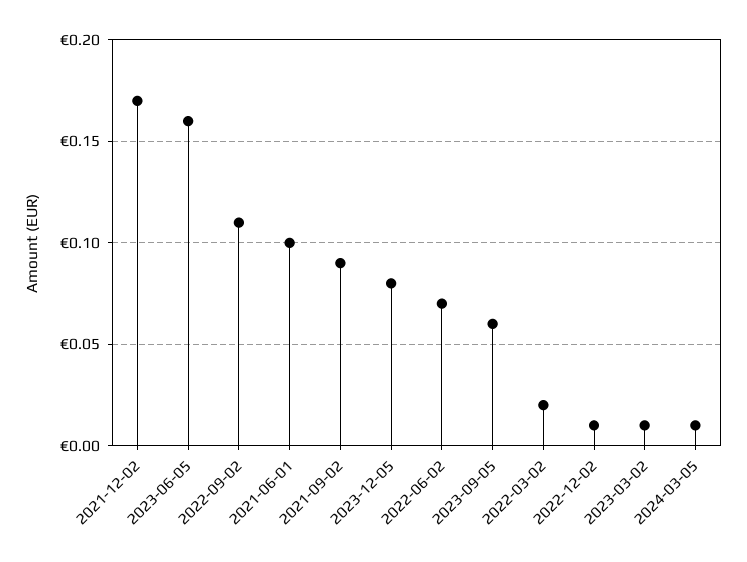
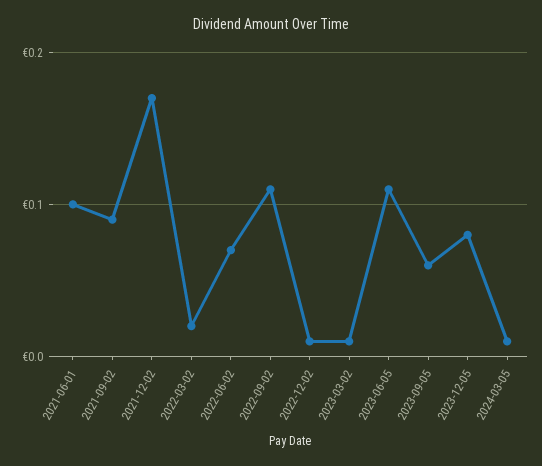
2023-06-05: 0.16 -> 0.11

